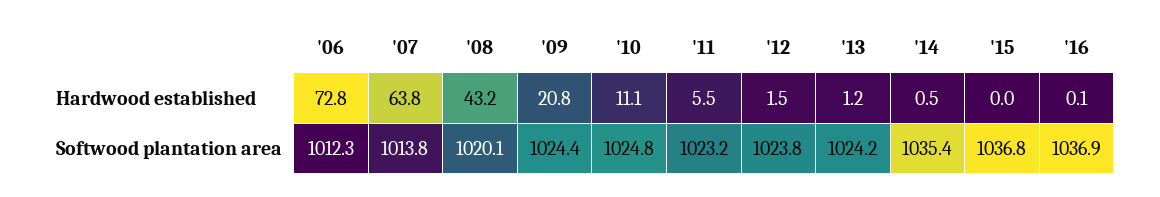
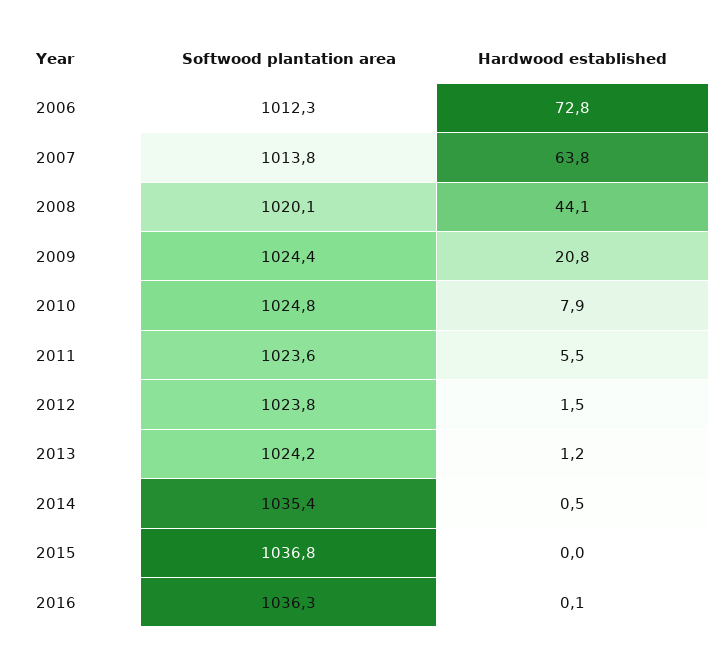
'08, Hardwood established: 43.2 -> 44.1
'10, Hardwood established: 11.1 -> 7.9
'11, Softwood plantation area: 1023.2 -> 1023.6
'16, Softwood plantation area: 1036.9 -> 1036.3

